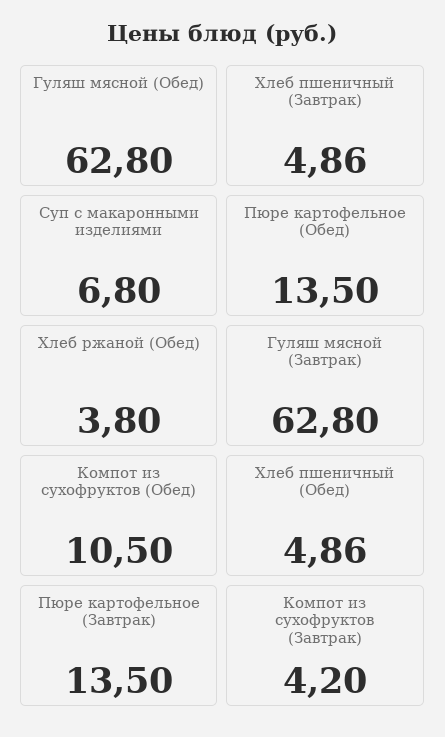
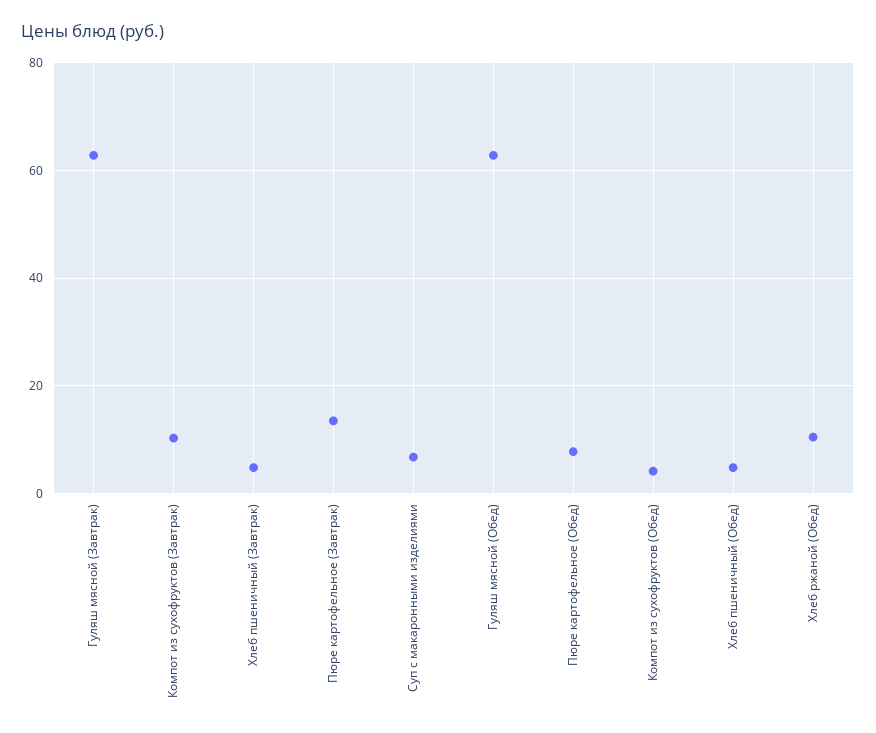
Пюре картофельное (Обед): 13.5 -> 8
Хлеб ржаной (Обед): 3.8 -> 10
Компот из сухофруктов (Обед): 10.5 -> 4
Компот из сухофруктов (Завтрак): 4.2 -> 10

